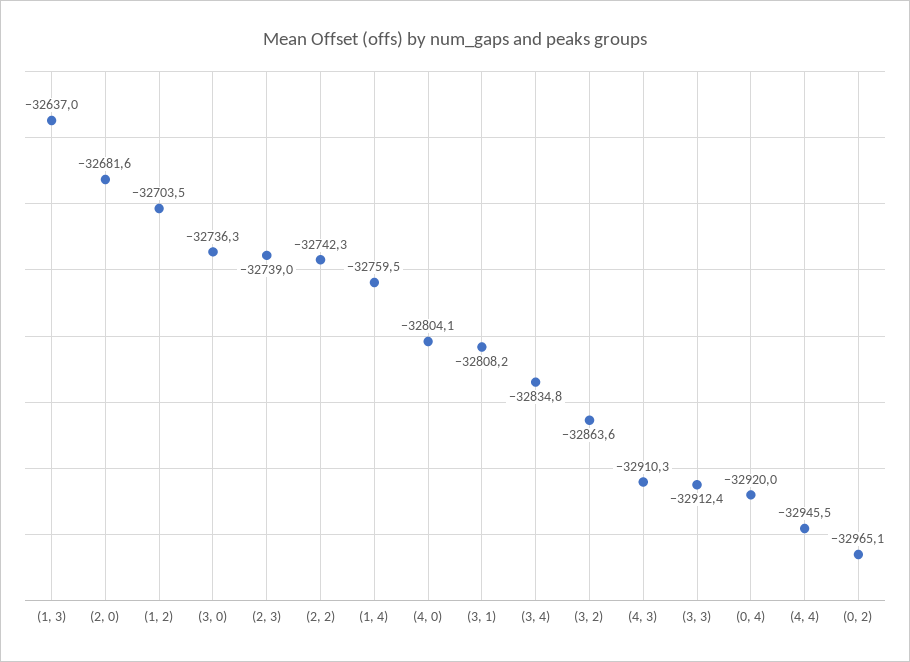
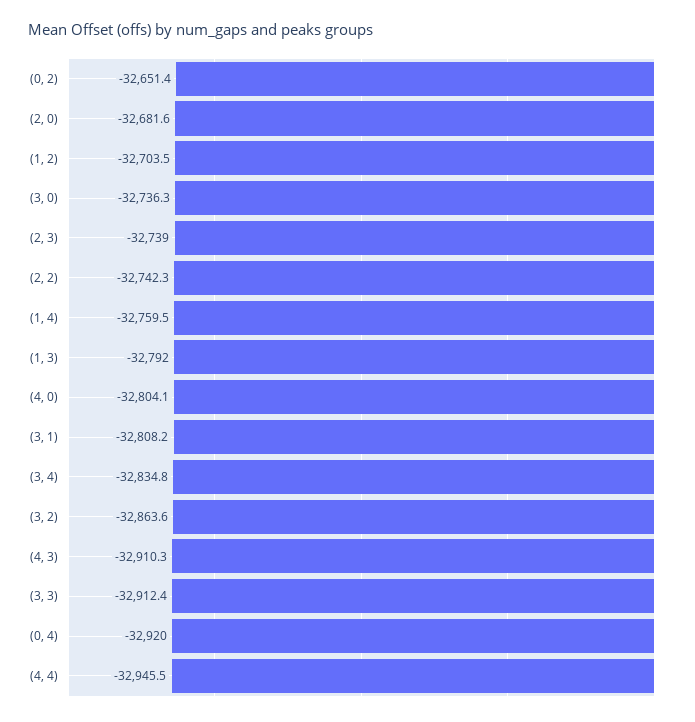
(1, 3): -32637 -> -32792
(0, 2): -32965.1 -> -32651.4

